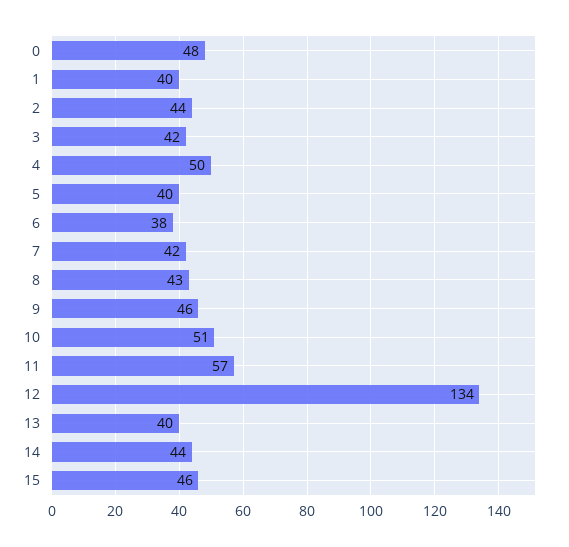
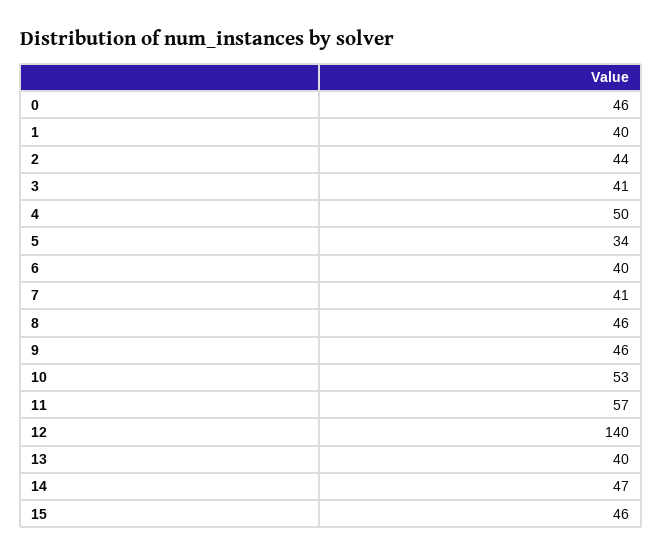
0: 48 -> 46
3: 42 -> 41
5: 40 -> 34
6: 38 -> 40
7: 42 -> 41
8: 43 -> 46
10: 51 -> 53
12: 134 -> 140
14: 44 -> 47

